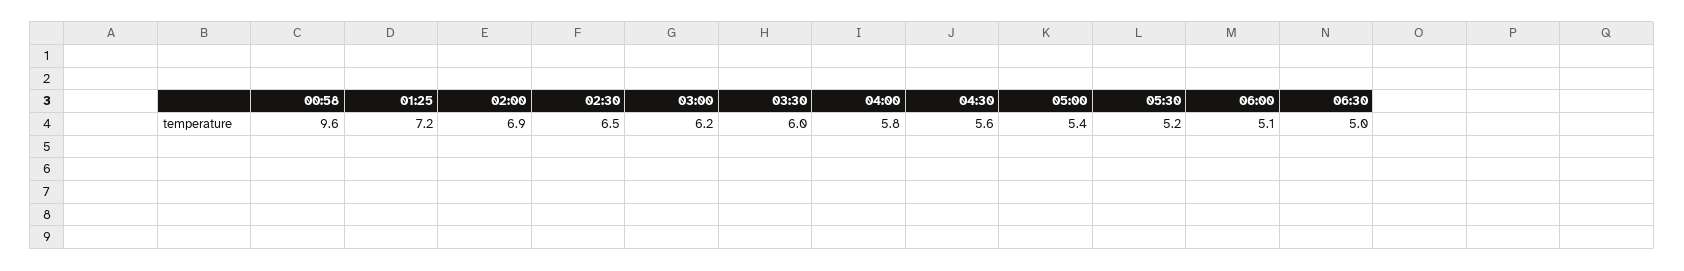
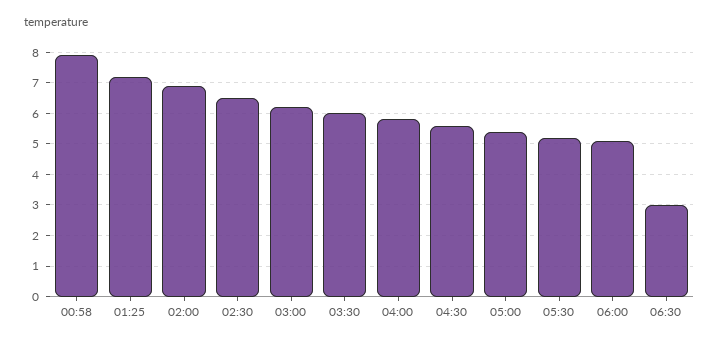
00:58: 9.6 -> 8
06:30: 5 -> 3

